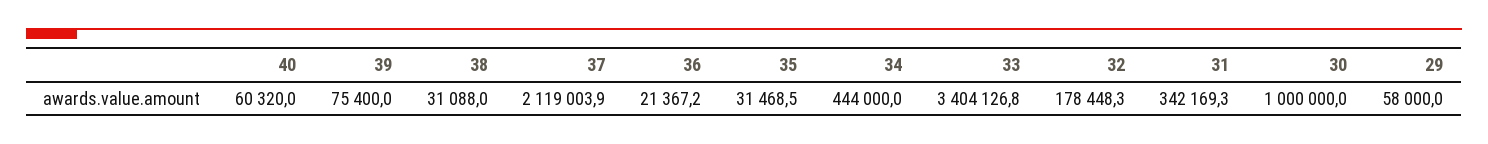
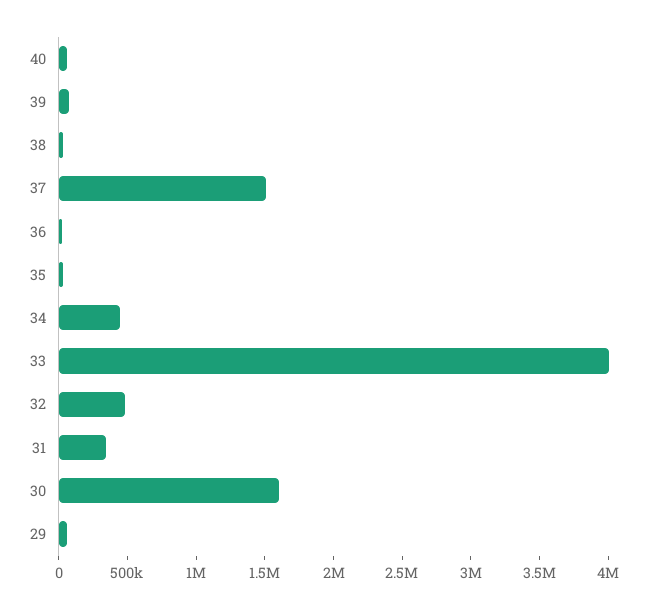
37: 2119003.9 -> 1500000
33: 3404126.8 -> 4000000
32: 178448.3 -> 500000
30: 1000000 -> 1600000

